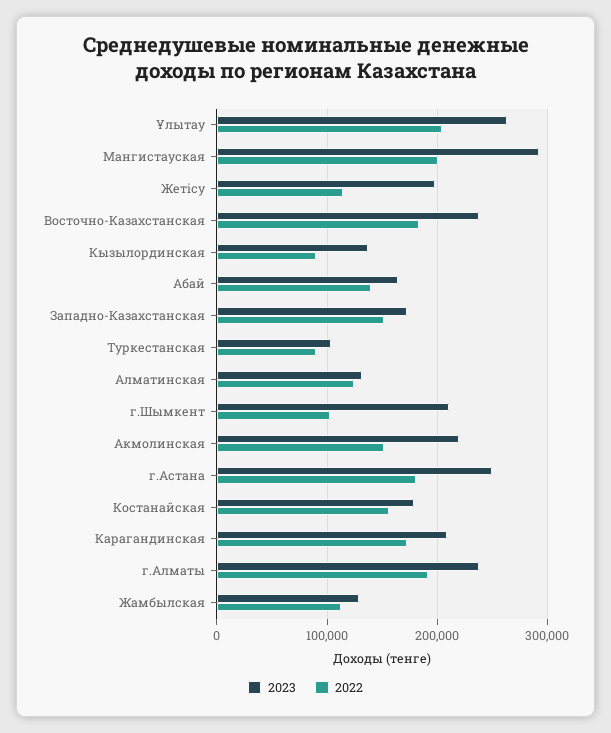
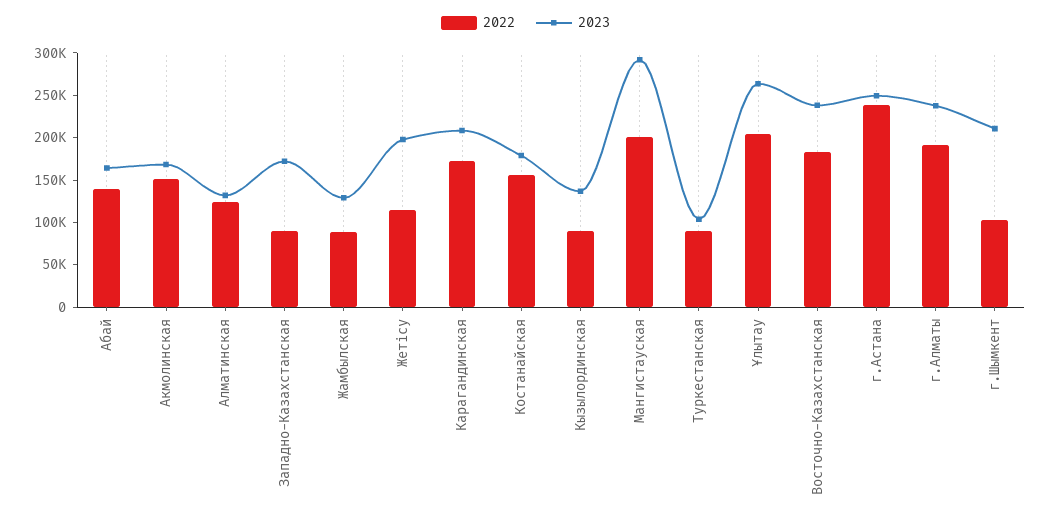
2022, Западно-Казахстанская: 150000 -> 90000
2023, Акмолинская: 220000 -> 170000
2022, г.Астана: 180000 -> 240000
2022, Жамбылская: 110000 -> 90000

